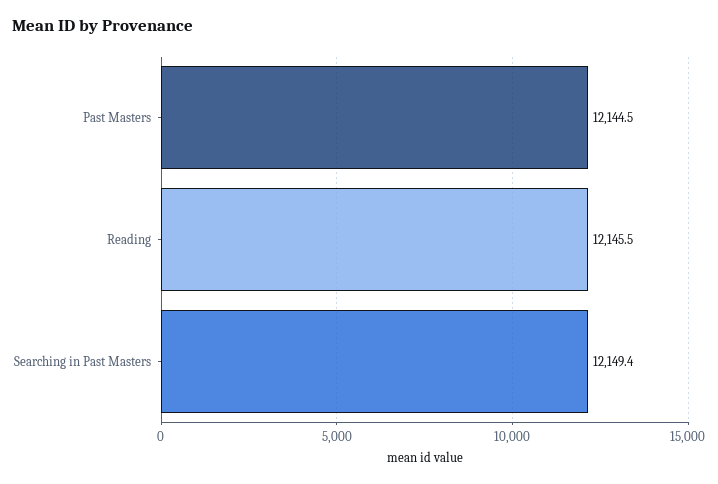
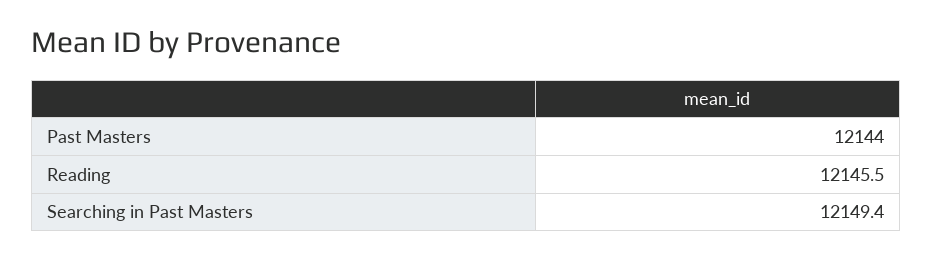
Past Masters: 12144.5 -> 12144

